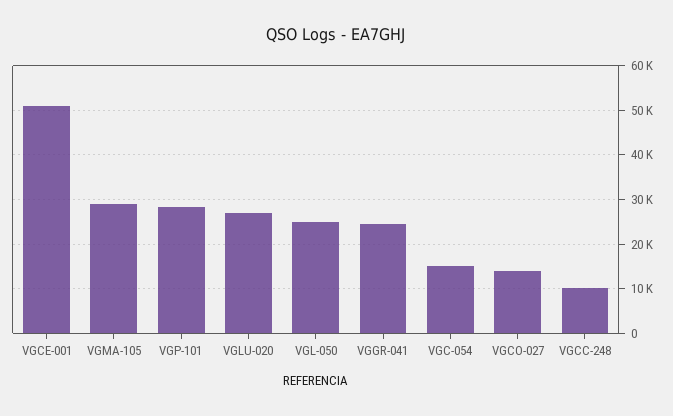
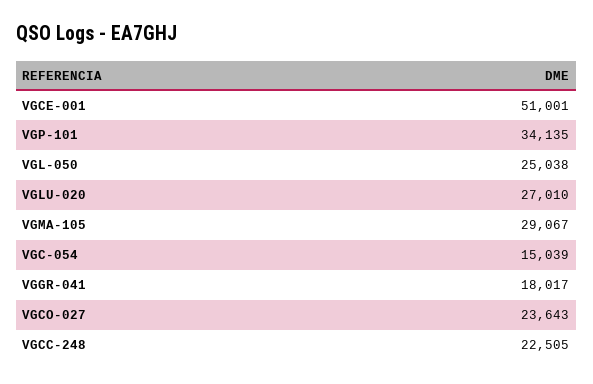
VGP-101: 28000 -> 34135
VGGR-041: 24000 -> 18017
VGCO-027: 14000 -> 23643
VGCC-248: 10000 -> 22505

